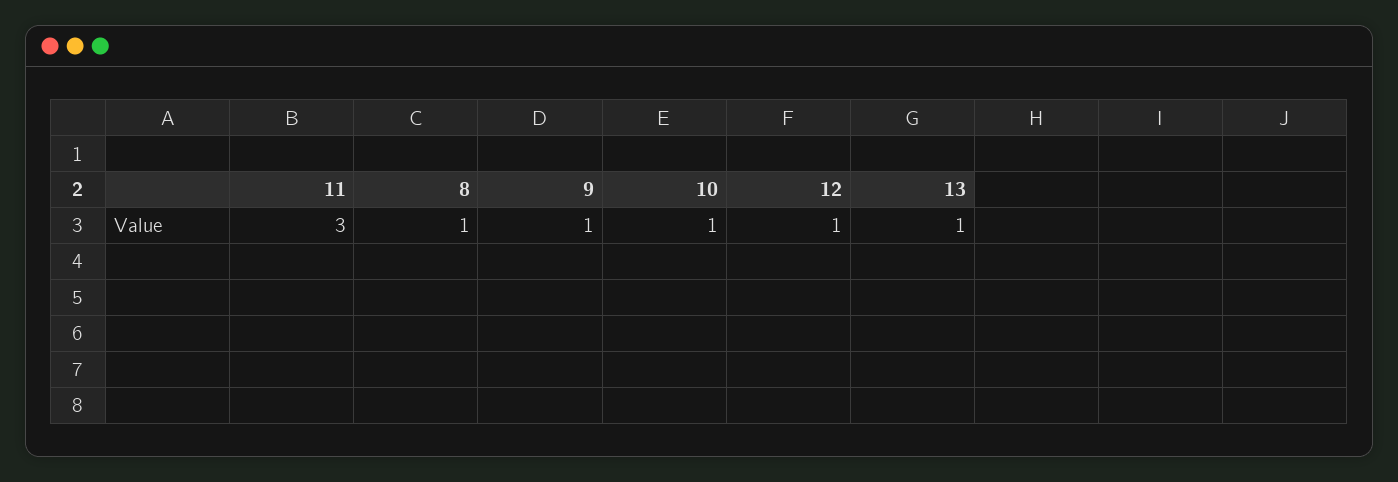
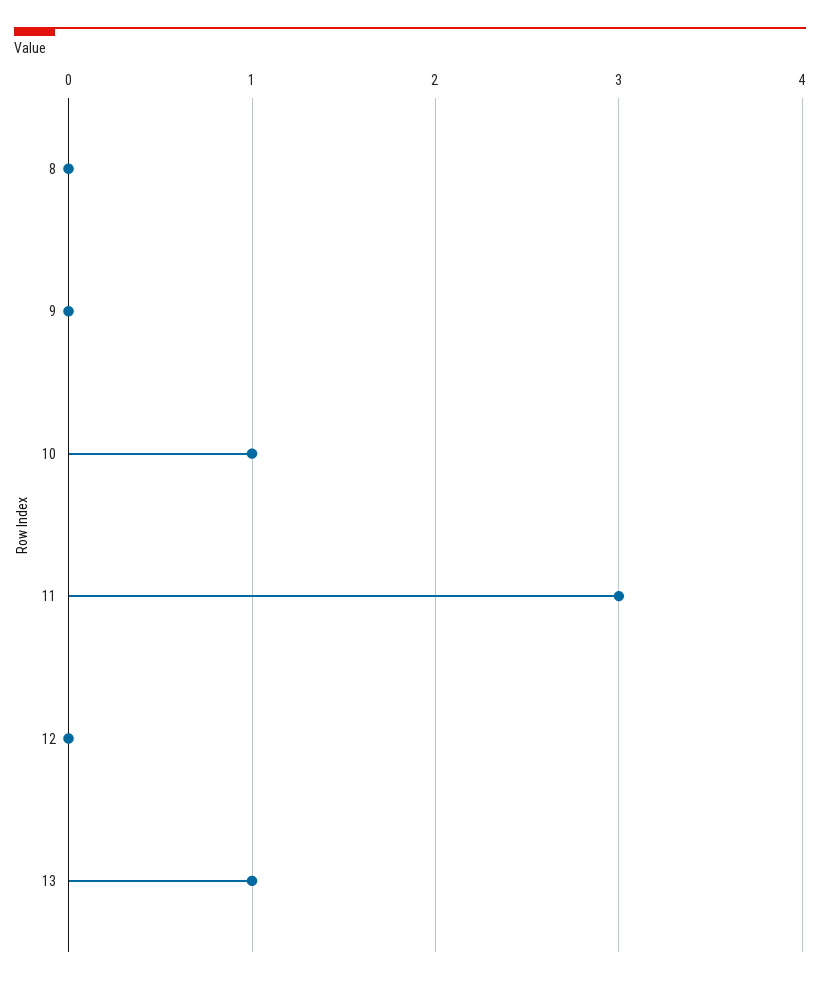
8: 1 -> 0
9: 1 -> 0
12: 1 -> 0

